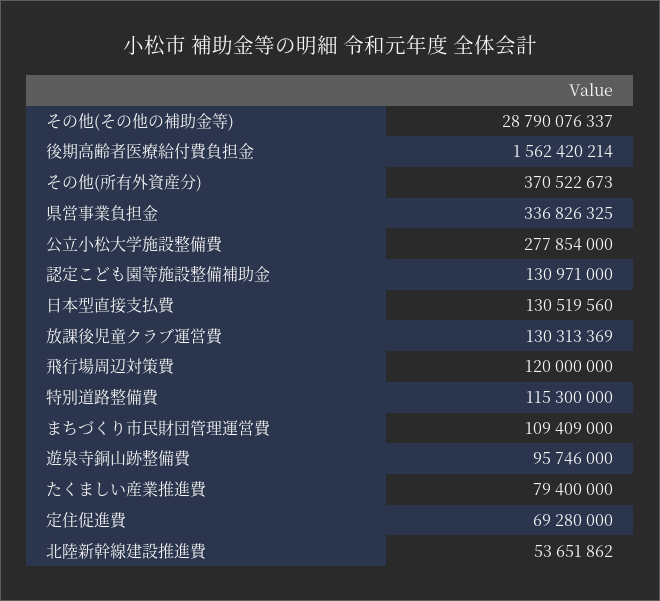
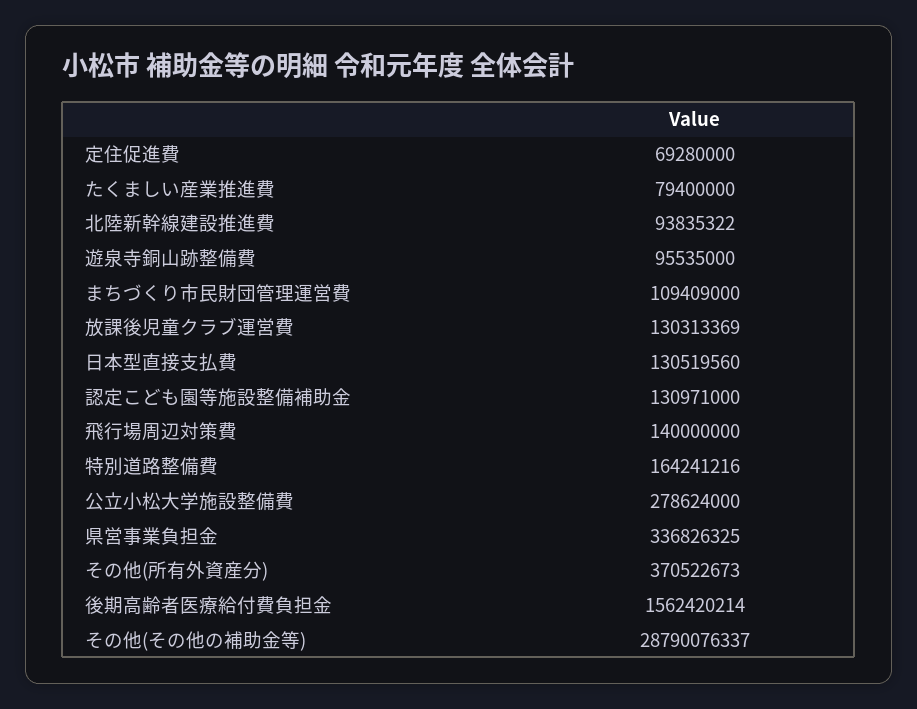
公立小松大学施設整備費: 277854000 -> 278624000
飛行場周辺対策費: 120000000 -> 140000000
特別道路整備費: 115300000 -> 164241216
遊泉寺銅山跡整備費: 95746000 -> 95535000
北陸新幹線建設推進費: 53651862 -> 93835322

